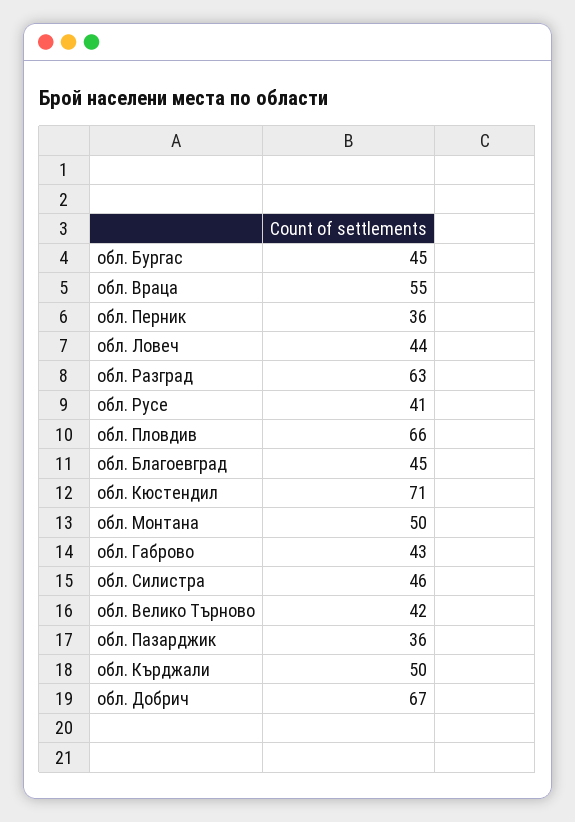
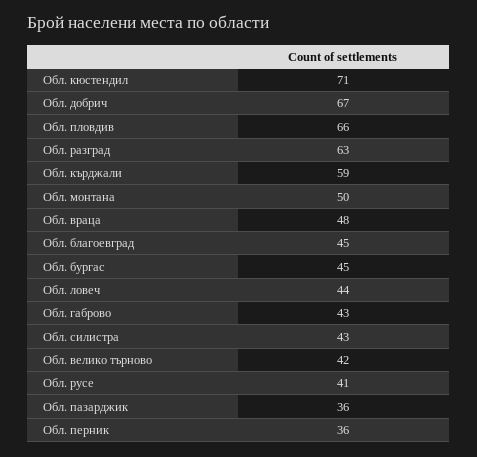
обл. Враца: 55 -> 48
обл. Силистра: 46 -> 43
обл. Кърджали: 50 -> 59

